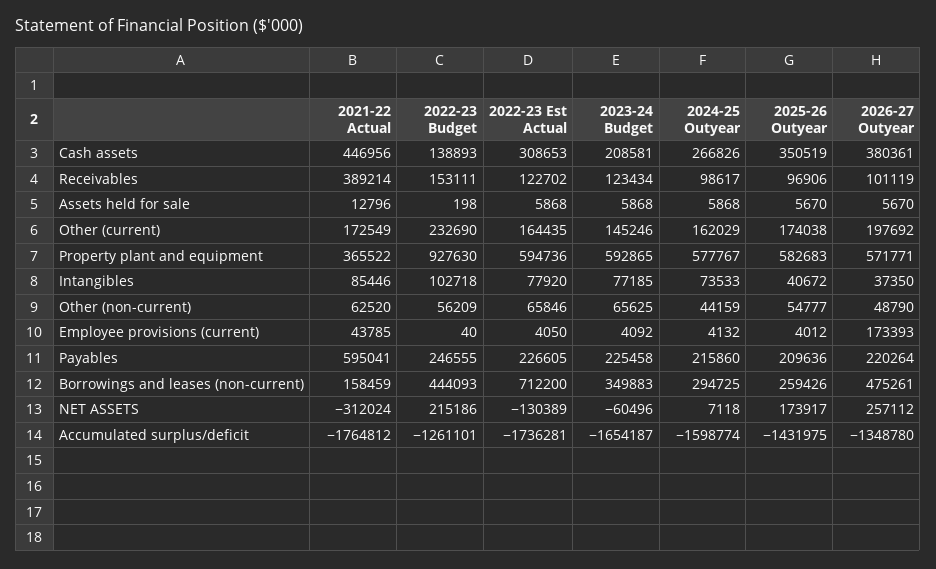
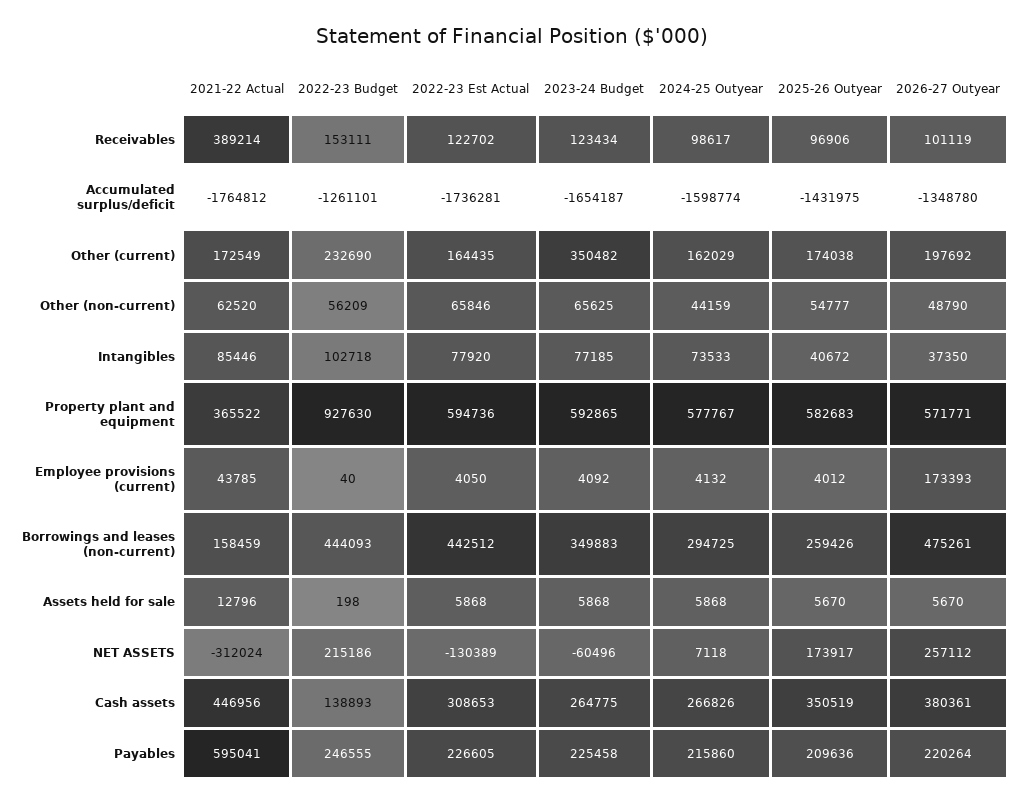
2023-24 Budget, Cash assets: 208581 -> 264775
2023-24 Budget, Other (current): 145246 -> 350482
2022-23 Est Actual, Borrowings and leases (non-current): 712200 -> 442512

